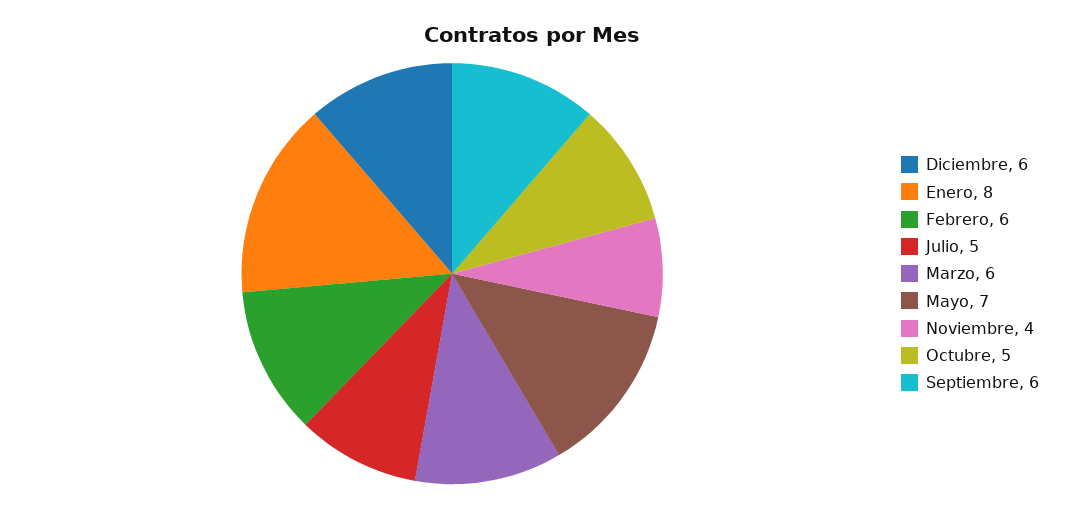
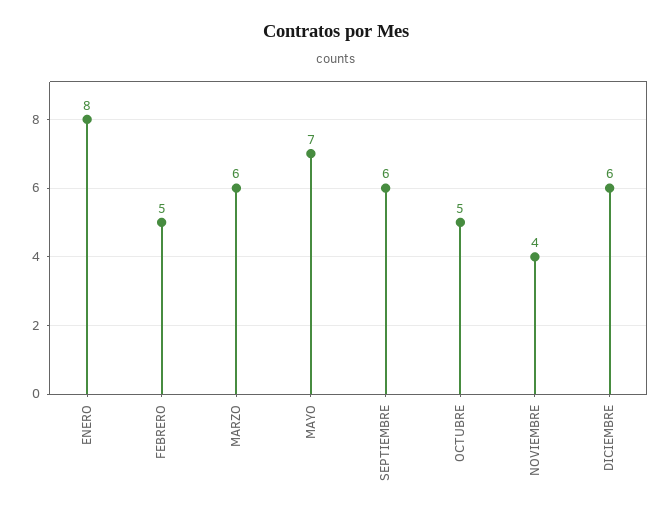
Febrero: 6 -> 5
Julio: 5 -> none

